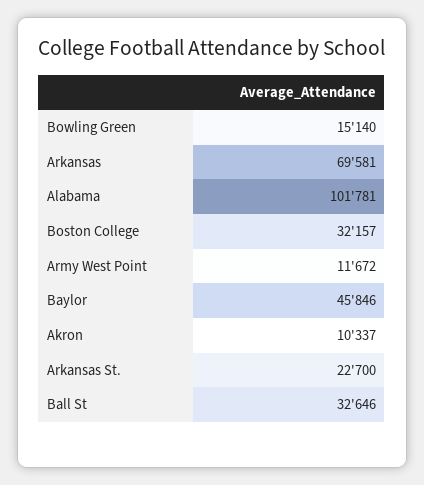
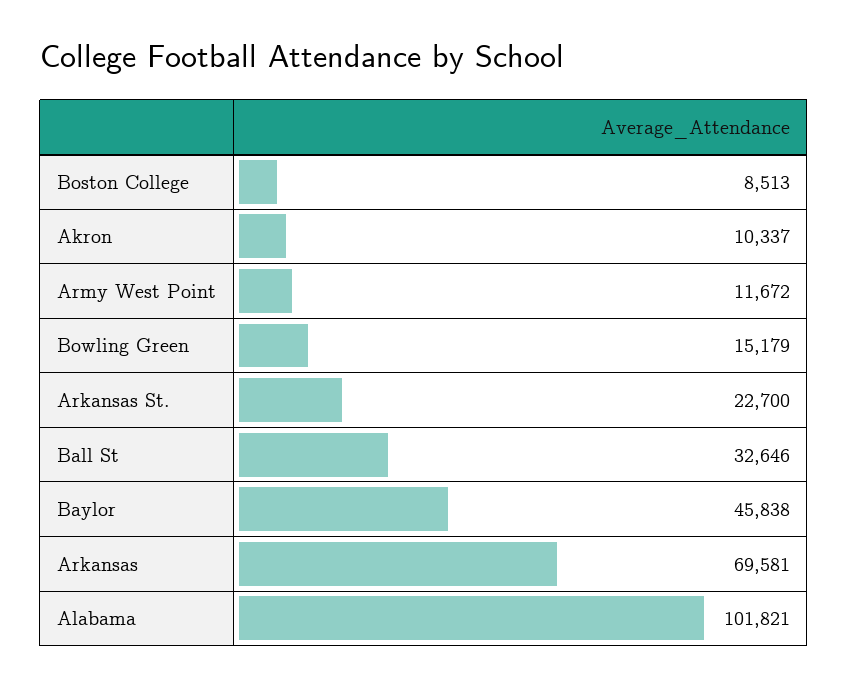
Bowling Green: 15140 -> 15179
Alabama: 101781 -> 101821
Boston College: 32157 -> 8513
Baylor: 45846 -> 45838

